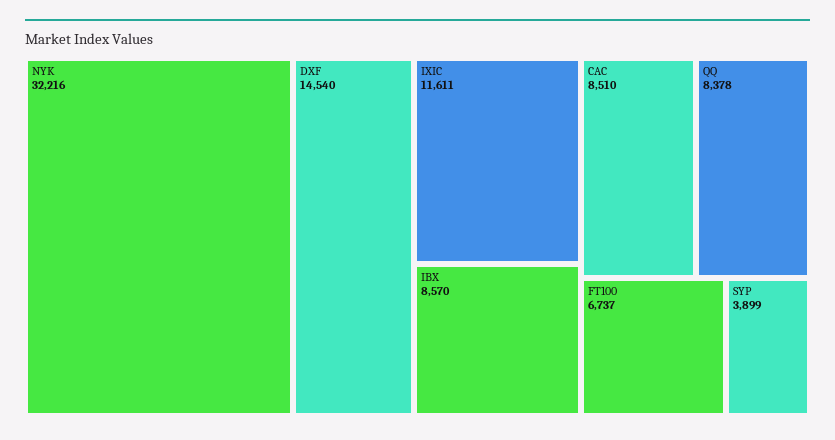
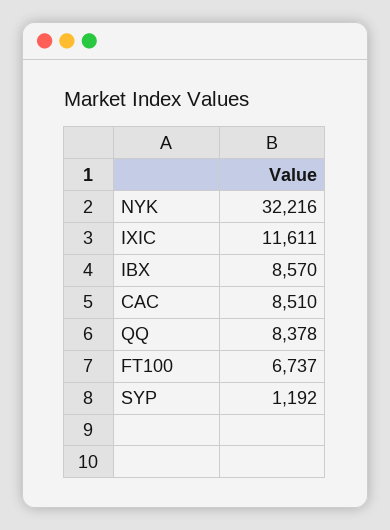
DXF: 14540 -> none
SYP: 3899 -> 1192

